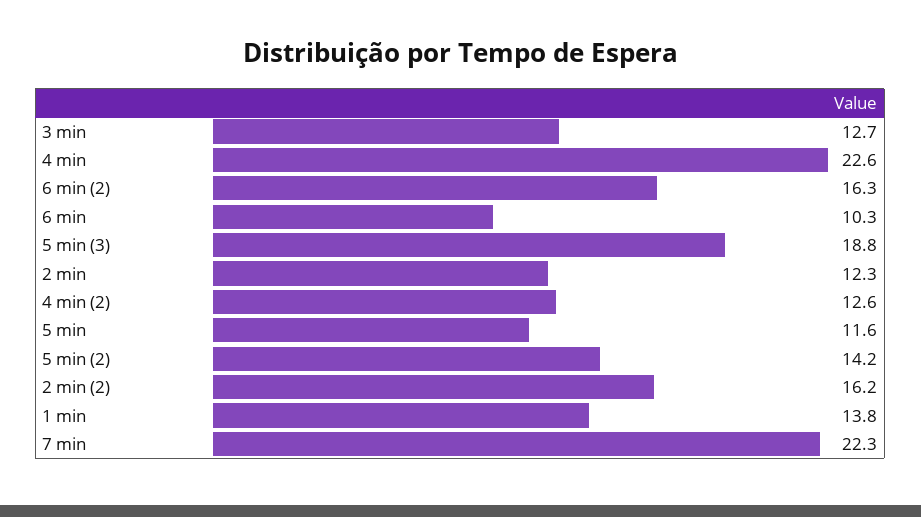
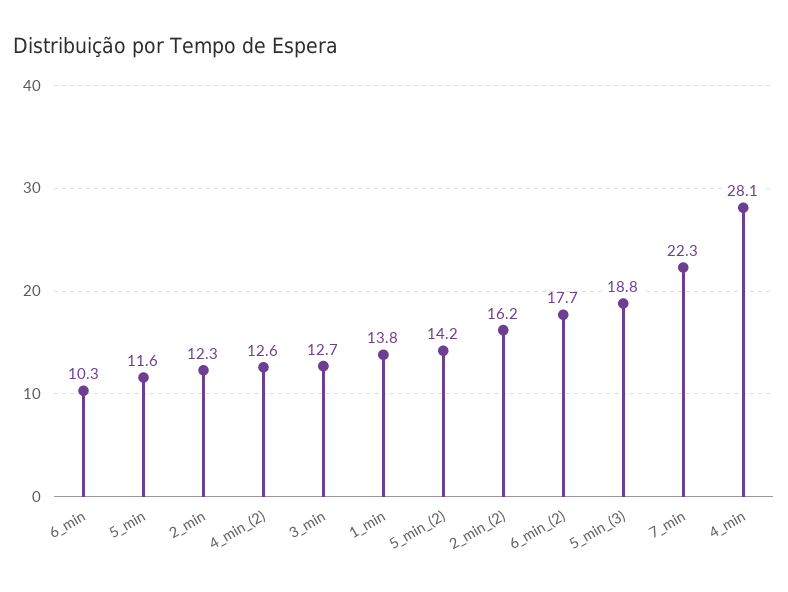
4 min: 22.6 -> 28.1
6 min (2): 16.3 -> 17.7

